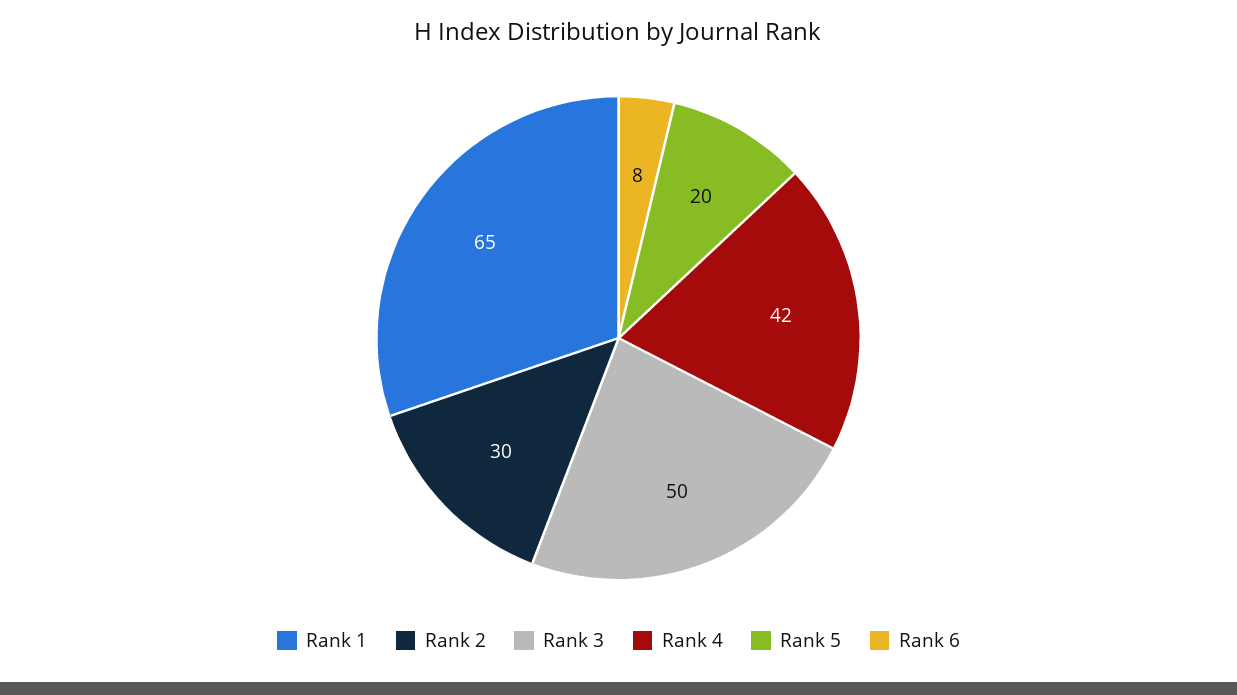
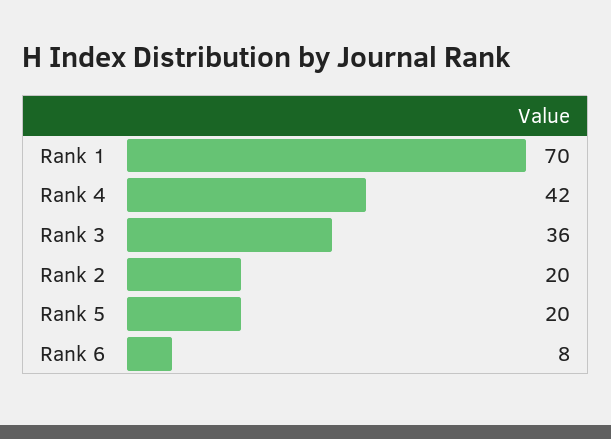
Rank 1: 65 -> 70
Rank 2: 30 -> 20
Rank 3: 50 -> 36

